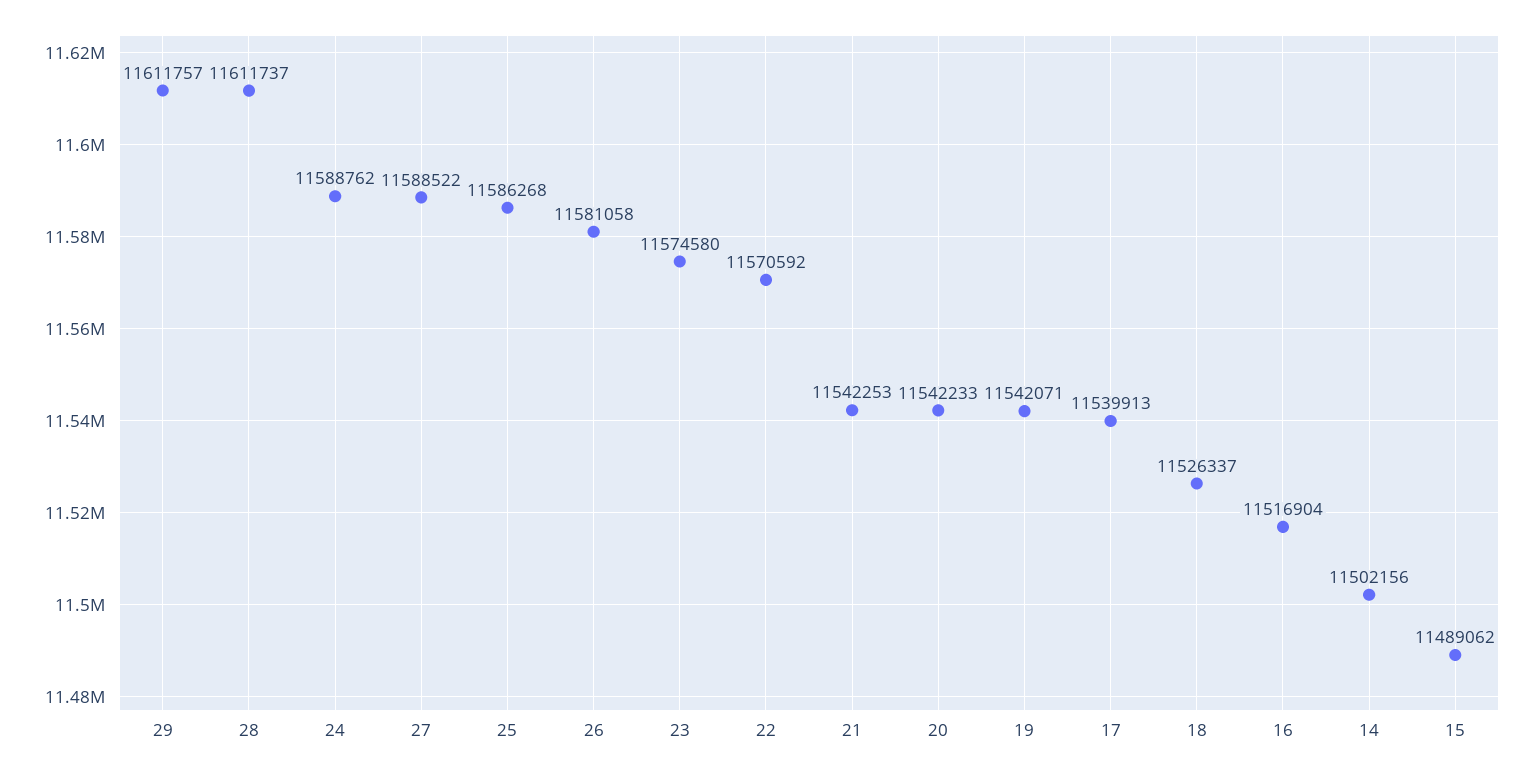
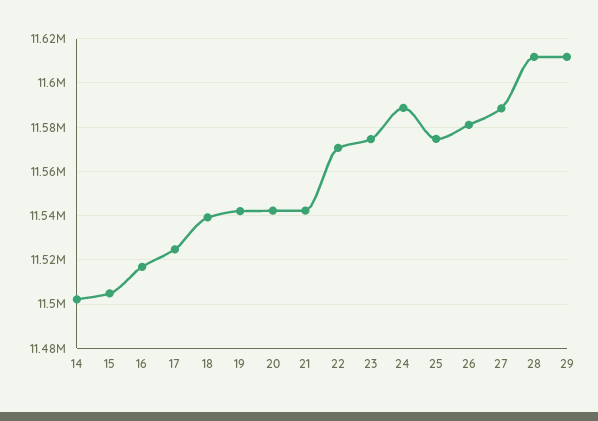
25: 11586268 -> 11575000
17: 11539913 -> 11525000
18: 11526337 -> 11540000
15: 11489062 -> 11505000

